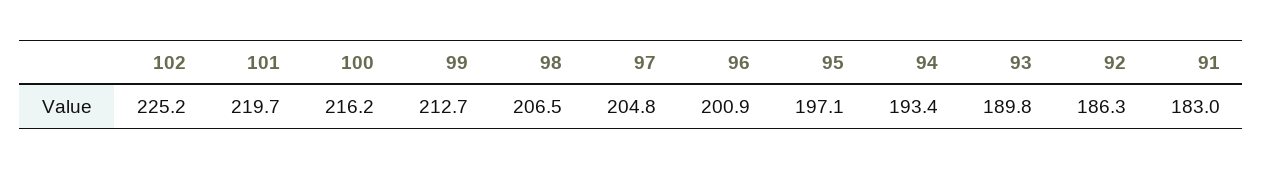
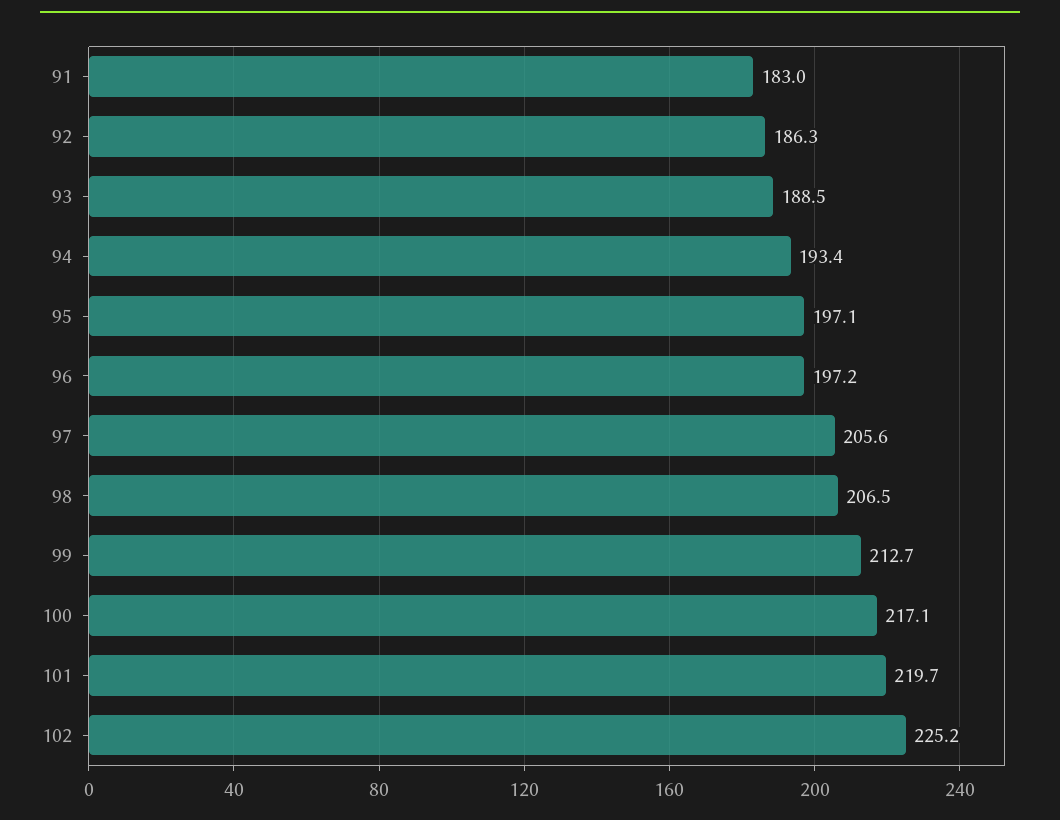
100: 216.2 -> 217.1
97: 204.8 -> 205.6
96: 200.9 -> 197.2
93: 189.8 -> 188.5

